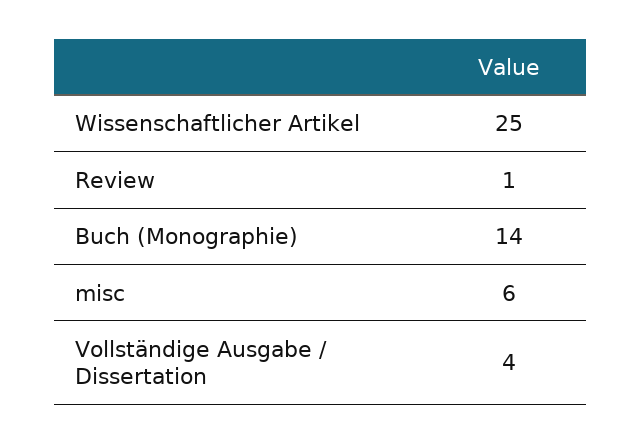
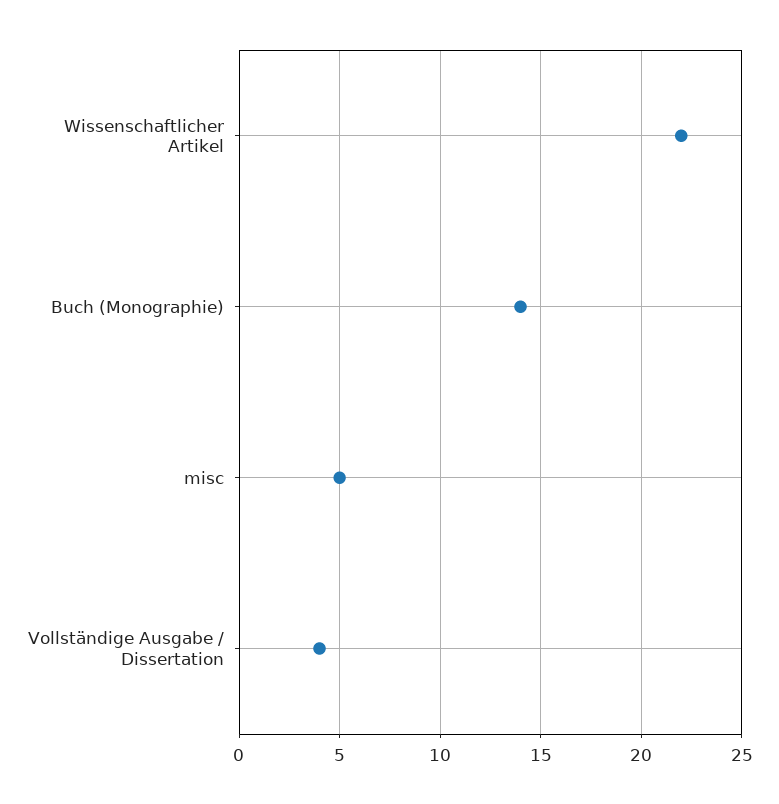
Wissenschaftlicher Artikel: 25 -> 22
Review: 1 -> none
misc: 6 -> 5

